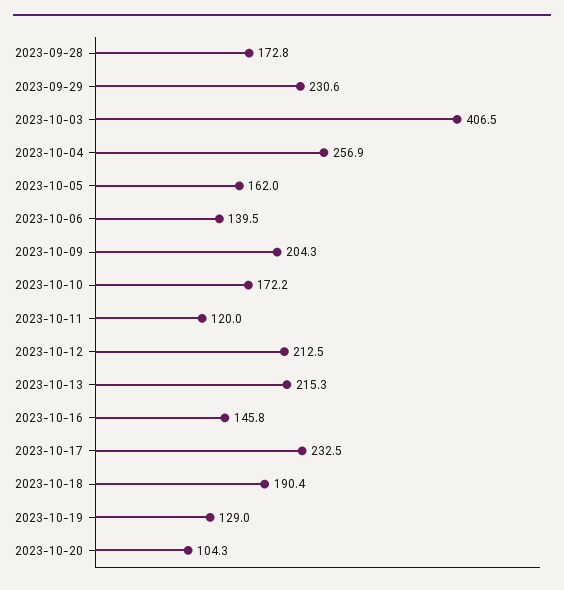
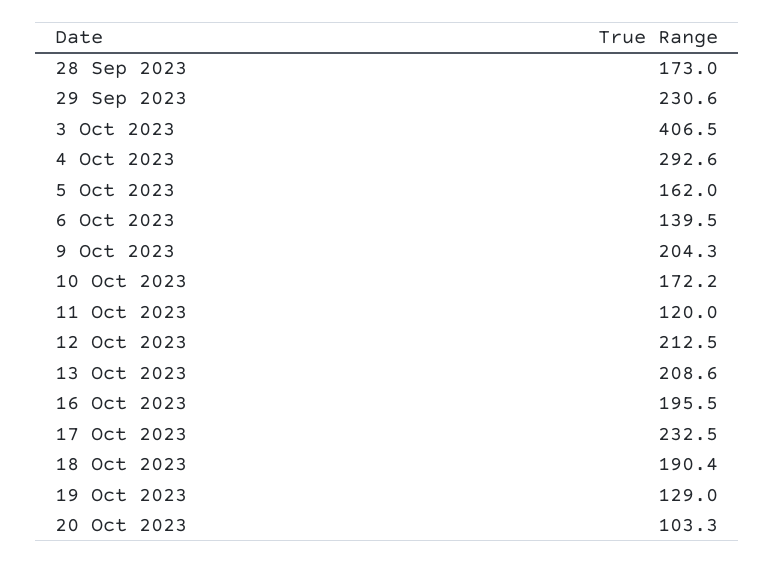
2023-09-28: 172.8 -> 173
2023-10-04: 256.9 -> 292.6
2023-10-13: 215.3 -> 208.6
2023-10-16: 145.8 -> 195.5
2023-10-20: 104.3 -> 103.3

